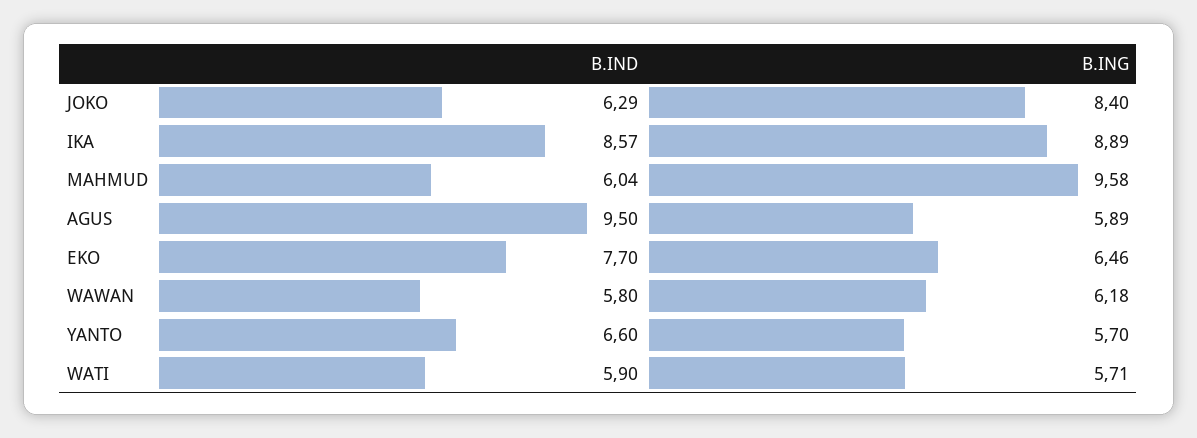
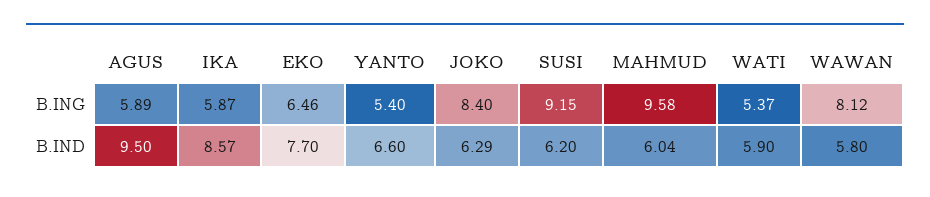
B.ING, IKA: 8.89 -> 5.87
B.ING, WAWAN: 6.18 -> 8.12
B.ING, YANTO: 5.7 -> 5.4
B.ING, WATI: 5.71 -> 5.37
B.ING, SUSI: none -> 9.15
B.IND, SUSI: none -> 6.2

